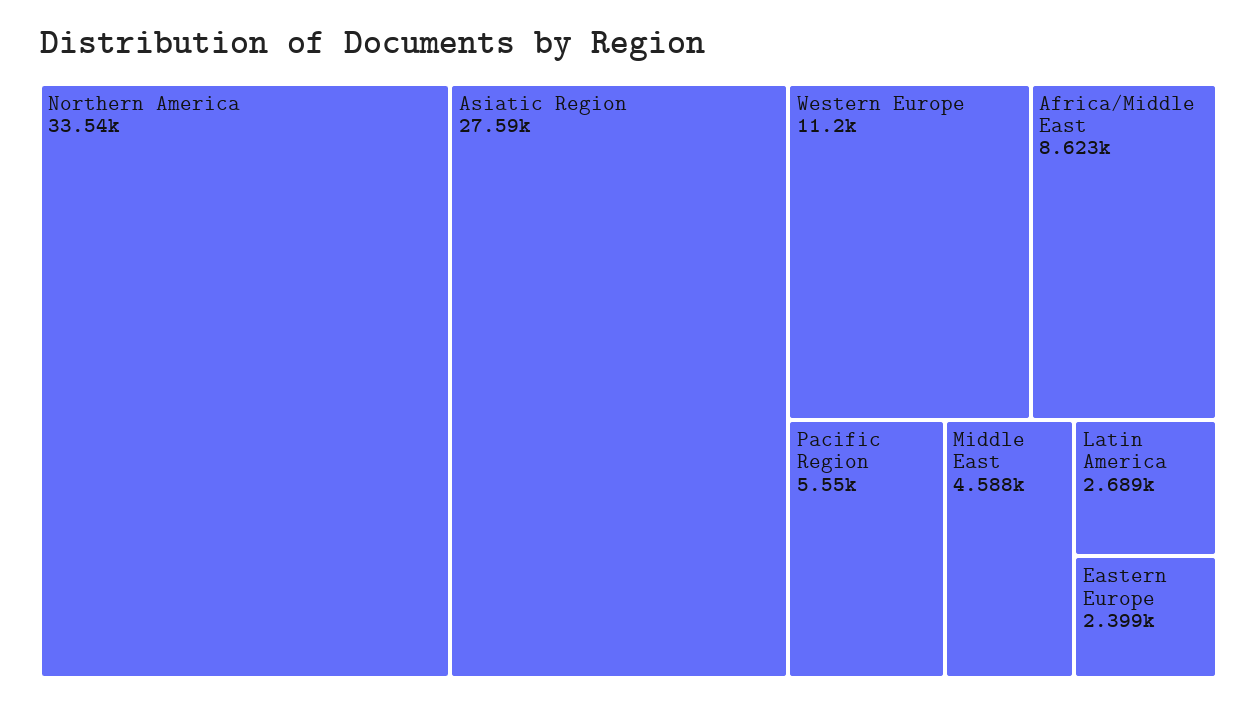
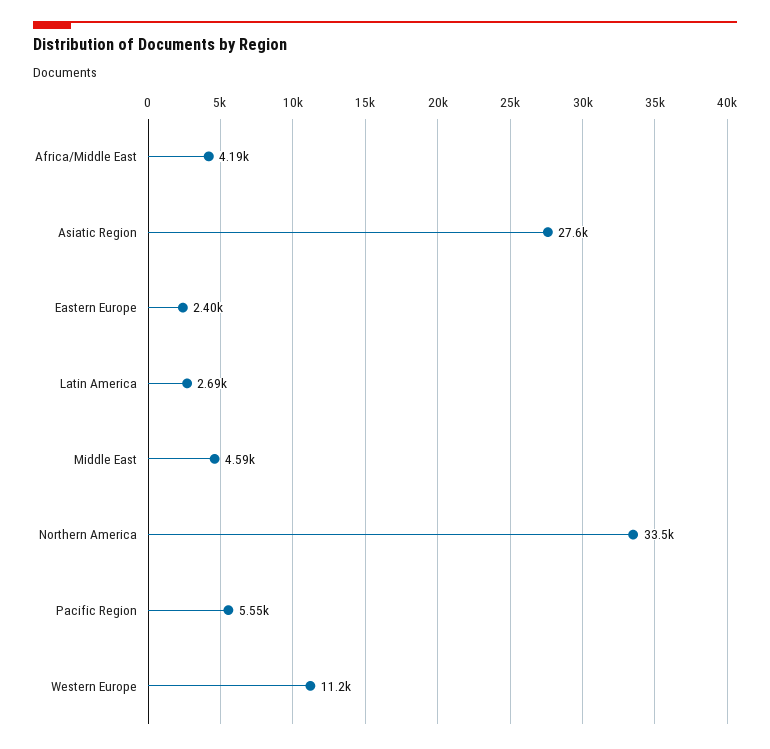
Africa/Middle East: 8623 -> 4190

